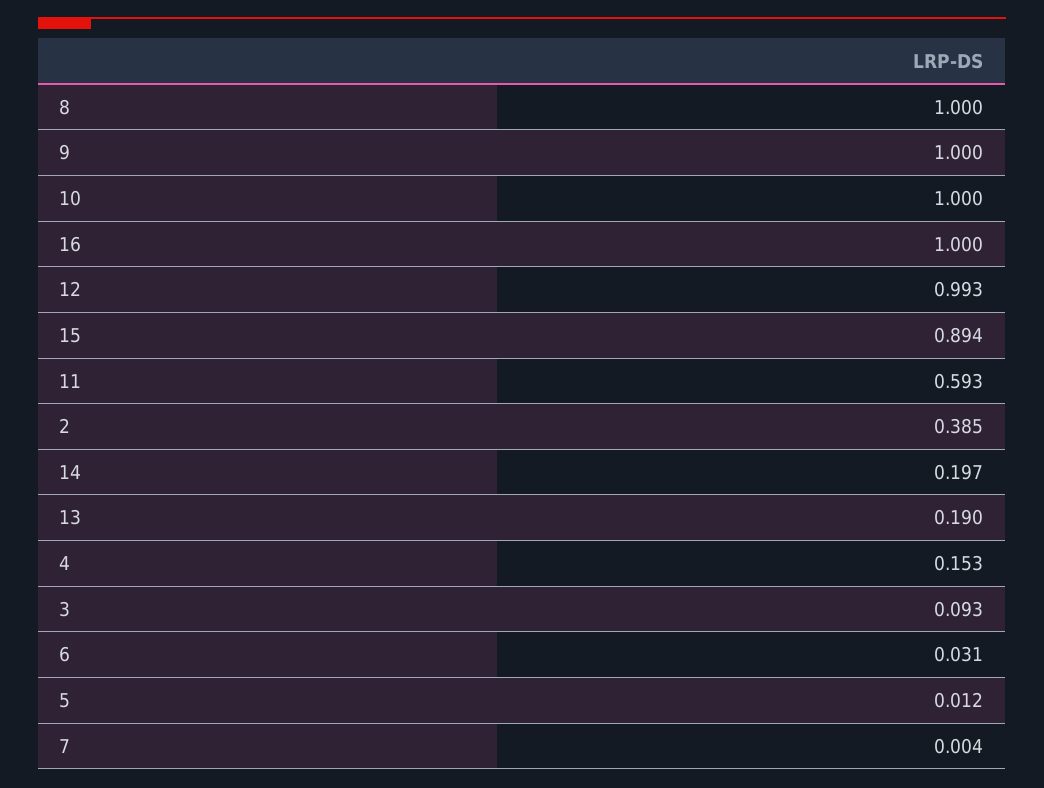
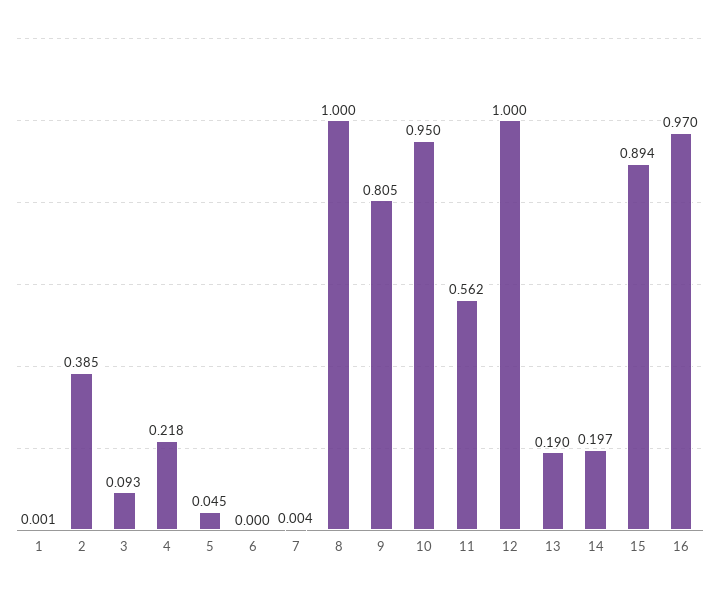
9: 1 -> 0.805
10: 1 -> 0.95
16: 1 -> 0.97
12: 0.993 -> 1
11: 0.593 -> 0.562
4: 0.153 -> 0.218
6: 0.031 -> 0
5: 0.012 -> 0.045
1: none -> 0.001

